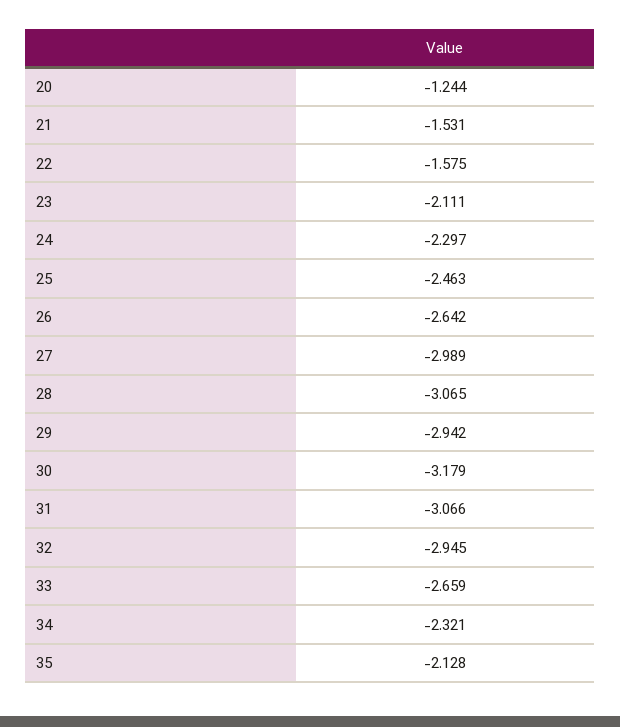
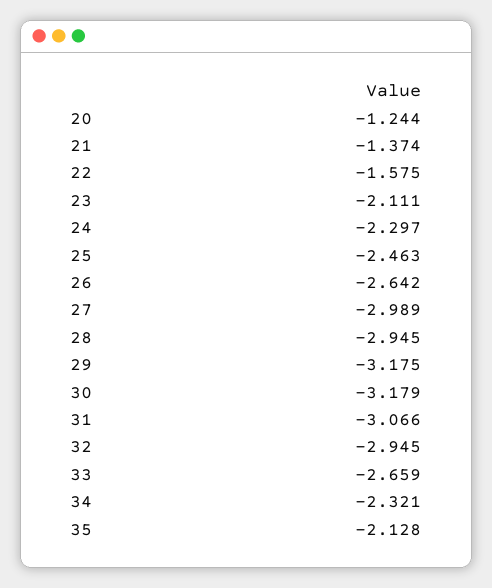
21: -1.531 -> -1.374
28: -3.065 -> -2.945
29: -2.942 -> -3.175

